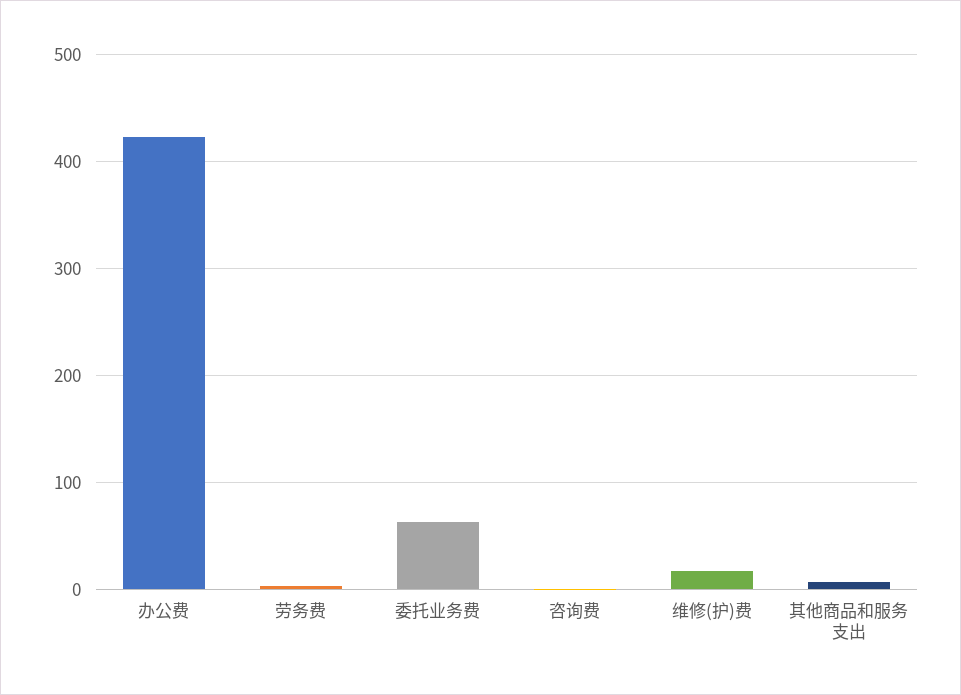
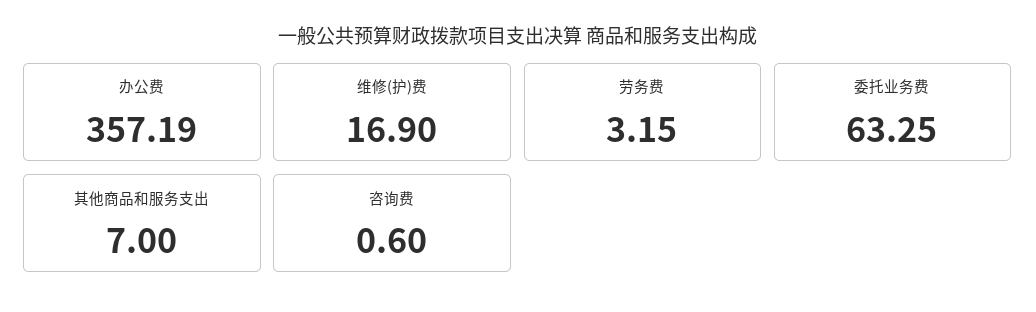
办公费: 420 -> 357.19

